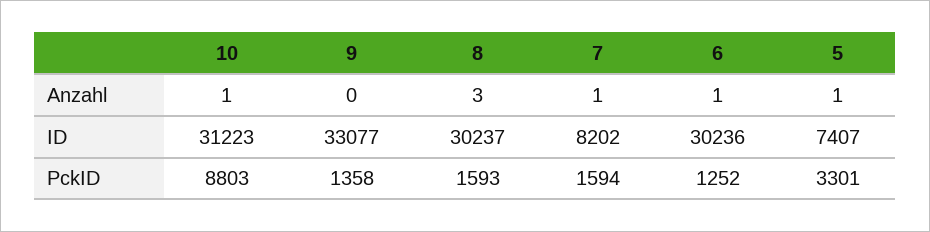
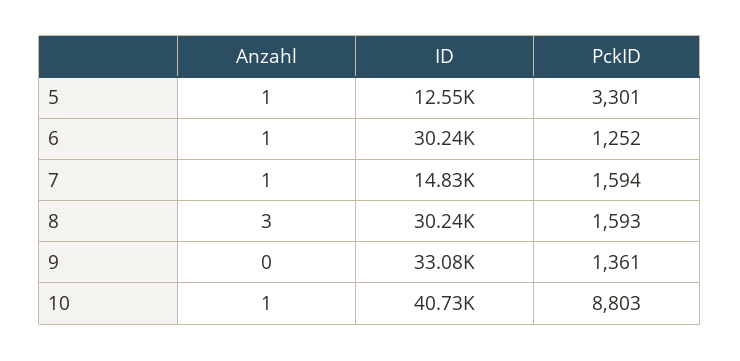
10, ID: 31223 -> 40730
7, ID: 8202 -> 14830
5, ID: 7407 -> 12550
9, PckID: 1358 -> 1361

